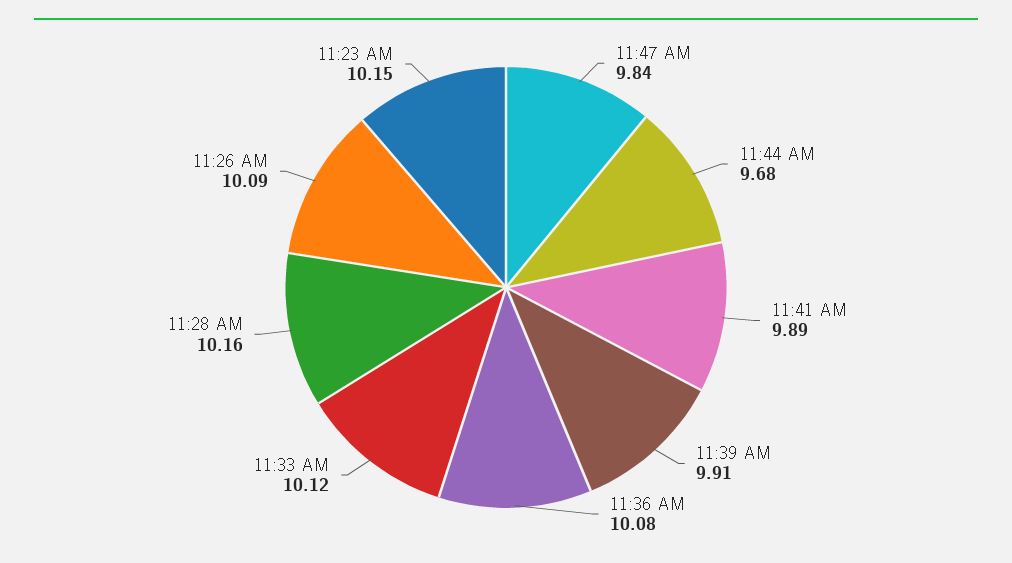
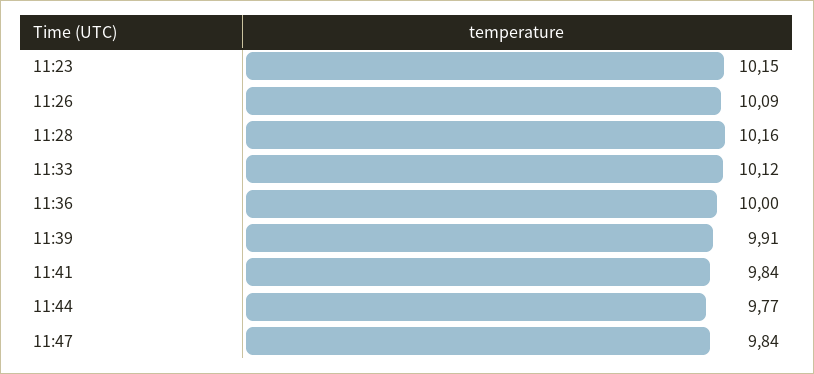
11:44 AM: 9.68 -> 9.77
11:41 AM: 9.89 -> 9.84
11:36 AM: 10.08 -> 10

